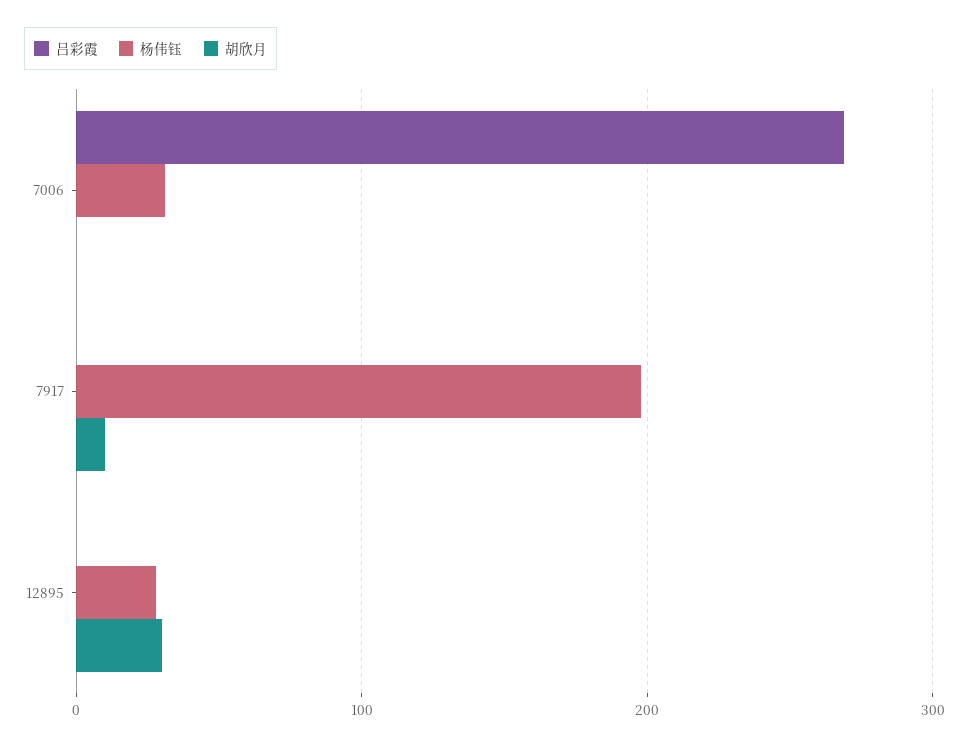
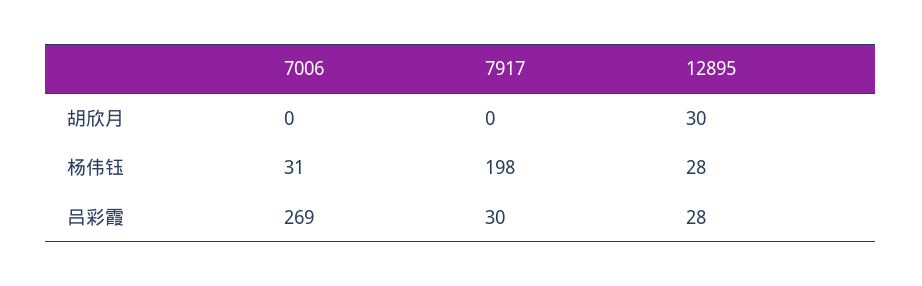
吕彩霞, 7917: 0 -> 30
胡欣月, 7917: 10 -> 0
吕彩霞, 12895: 0 -> 28

